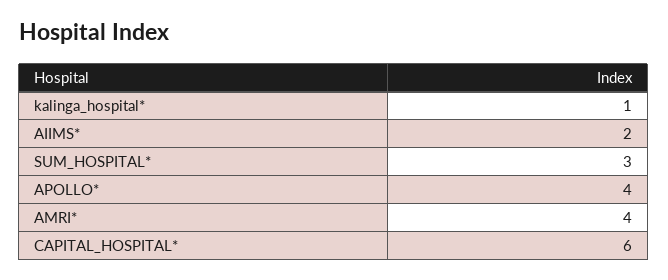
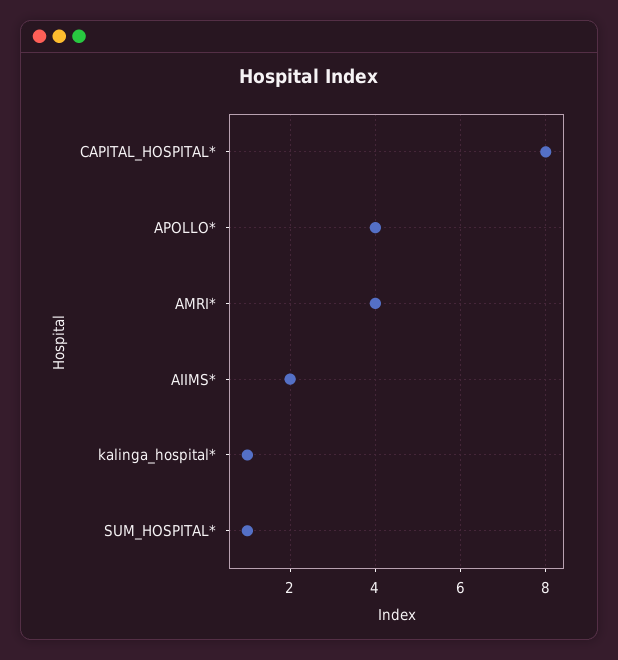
SUM_HOSPITAL*: 3 -> 1
CAPITAL_HOSPITAL*: 6 -> 8

